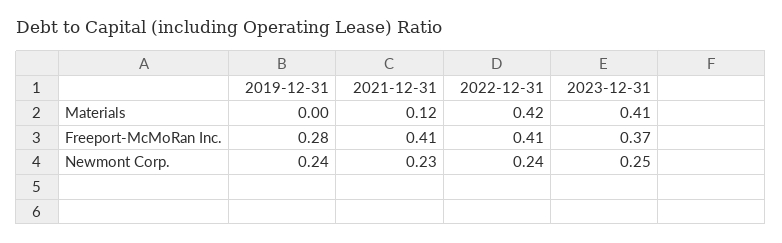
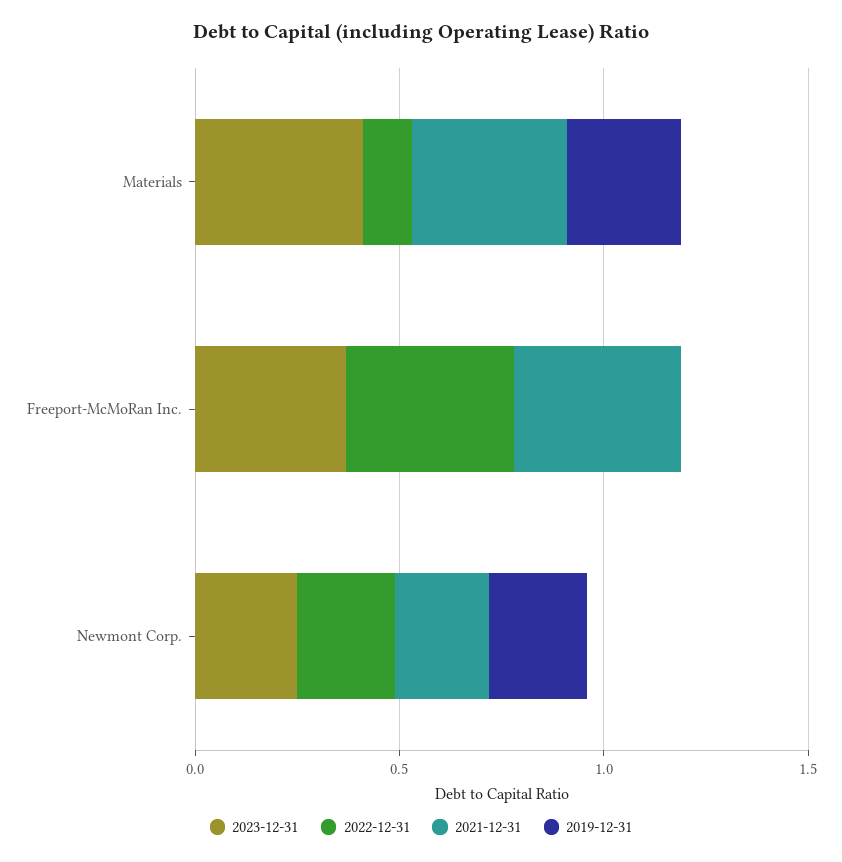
2019-12-31, Materials: 0 -> 0.3
2021-12-31, Materials: 0.12 -> 0.4
2022-12-31, Materials: 0.42 -> 0.1
2019-12-31, Freeport-McMoRan Inc.: 0.28 -> 0

